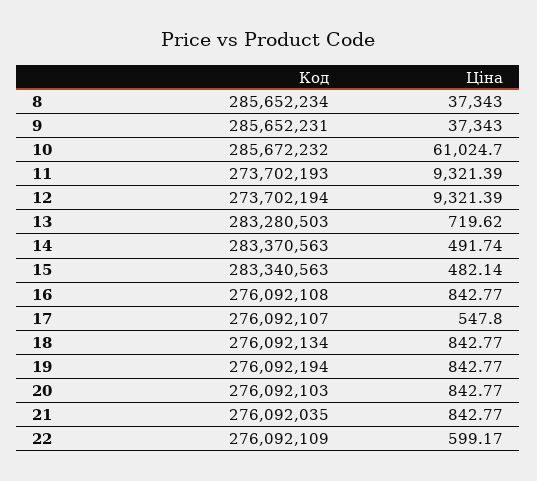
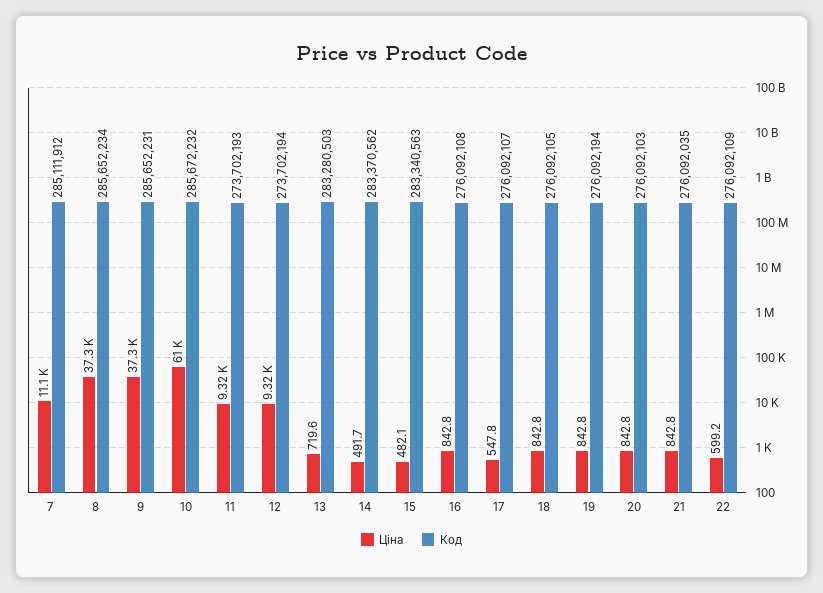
Код, 14: 283370563 -> 283370562
Код, 18: 276092134 -> 276092105
Ціна, 7: none -> 11100
Код, 7: none -> 285111912

